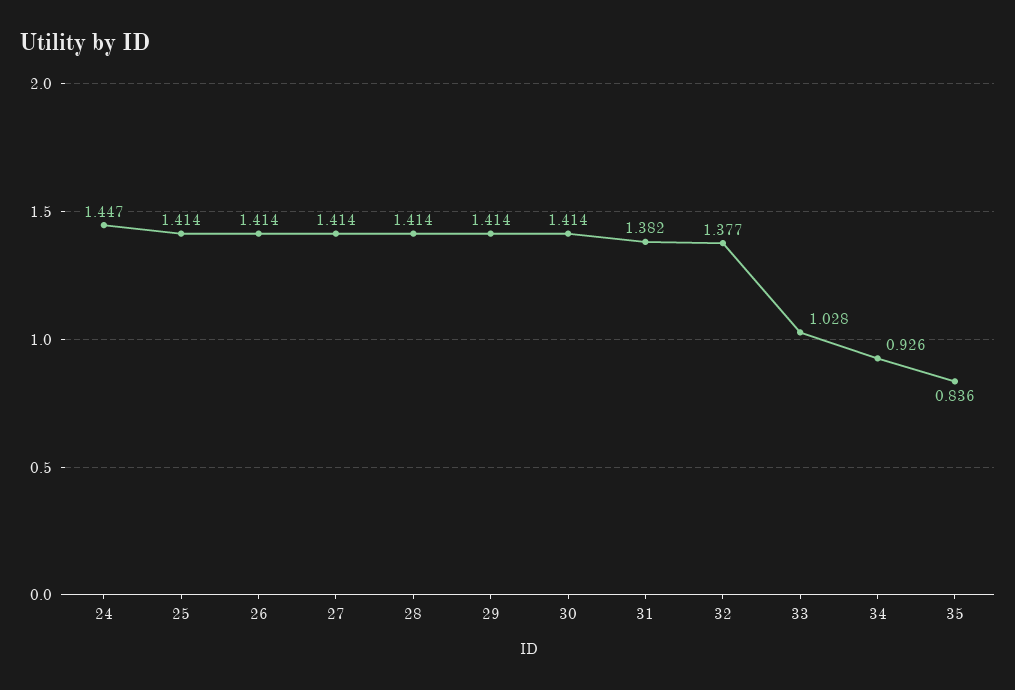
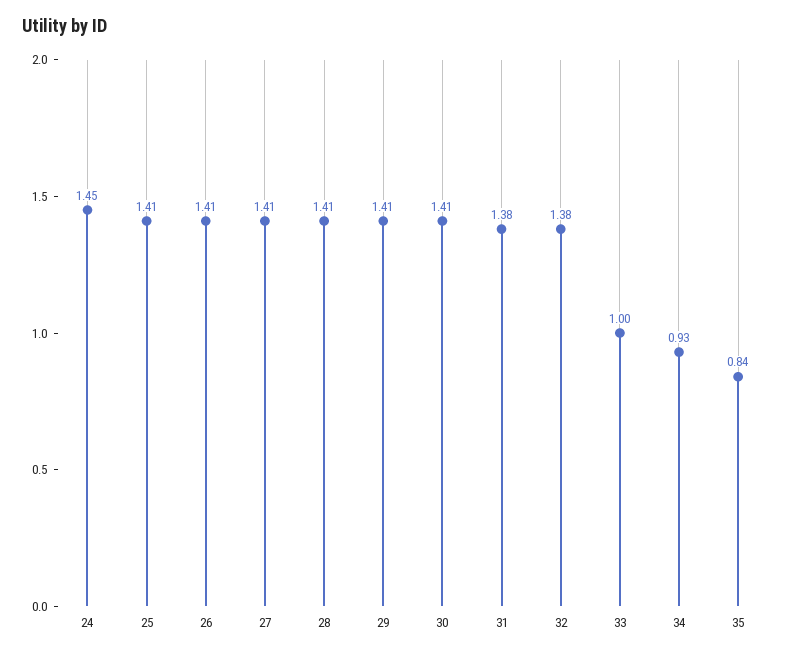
33: 1.028 -> 1

